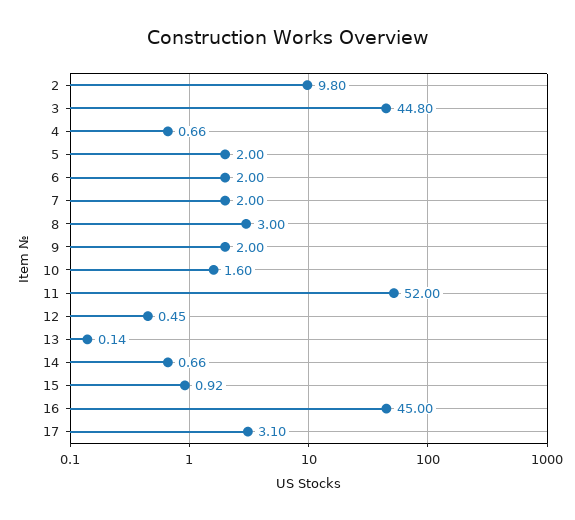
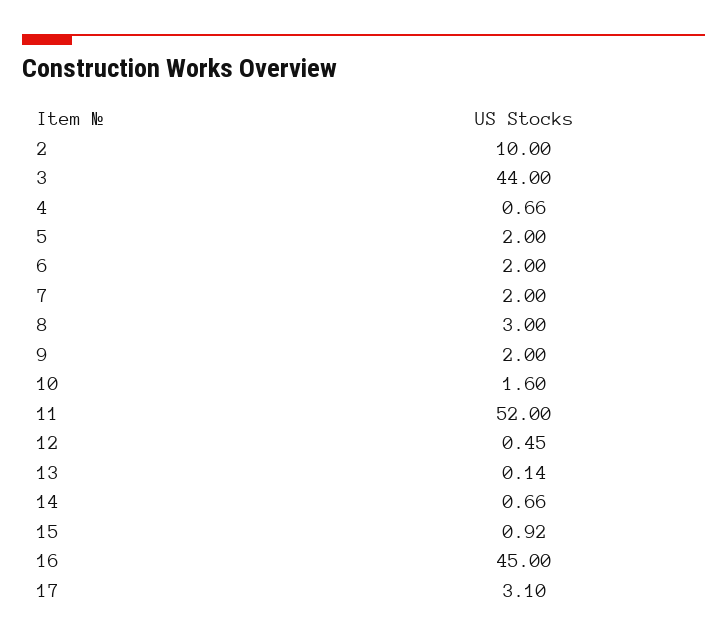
2: 9.8 -> 10
3: 44.8 -> 44

